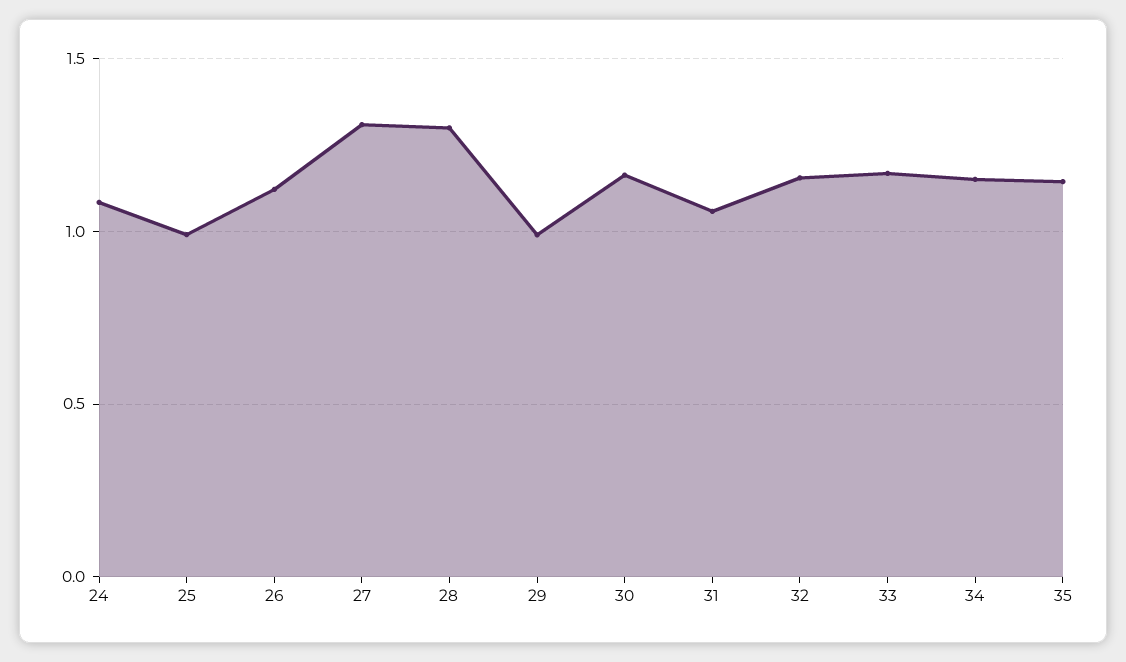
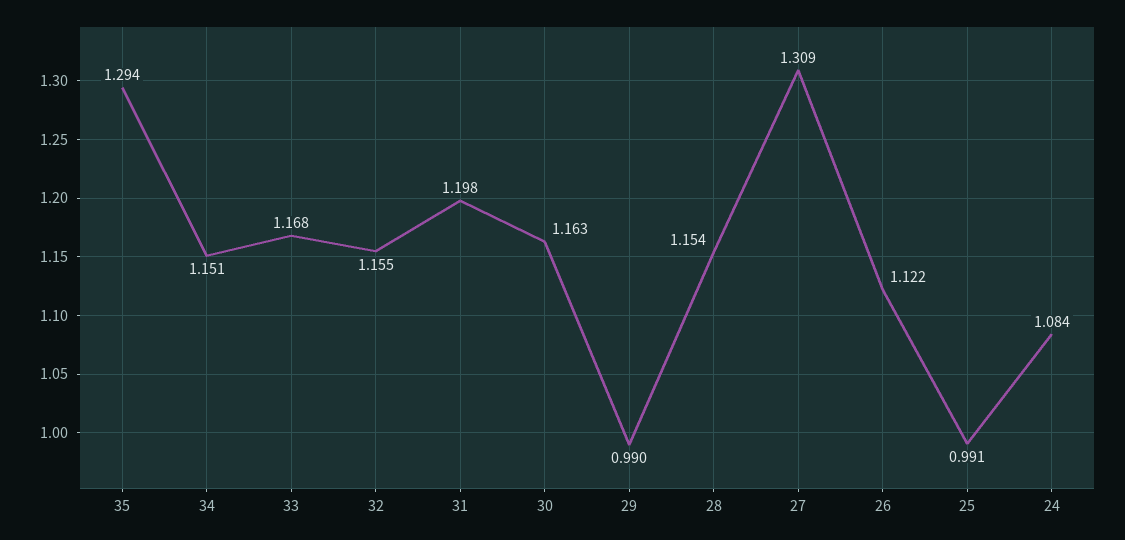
28: 1.3 -> 1.154
31: 1.05 -> 1.198
35: 1.15 -> 1.294

